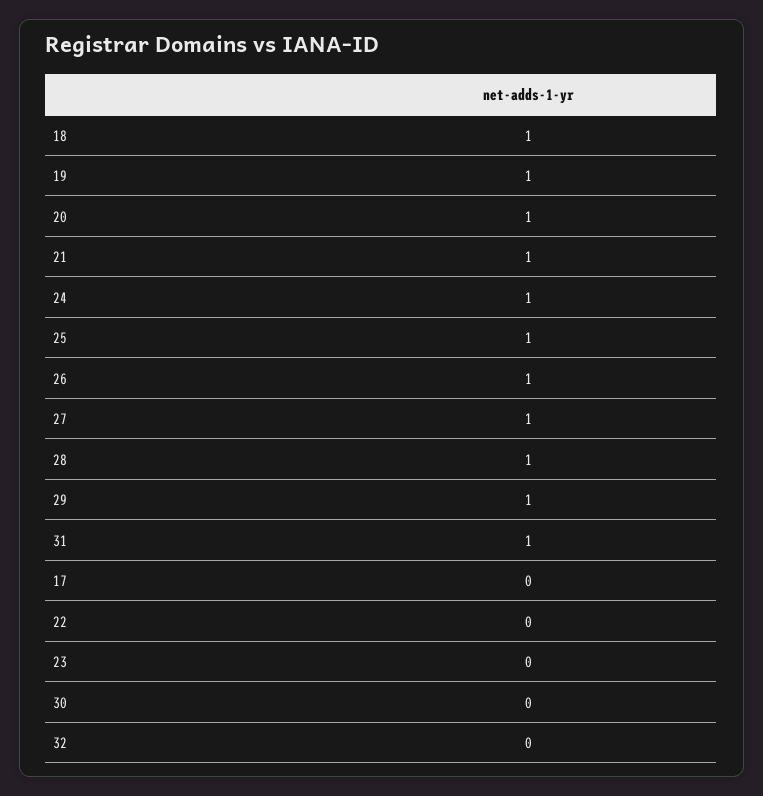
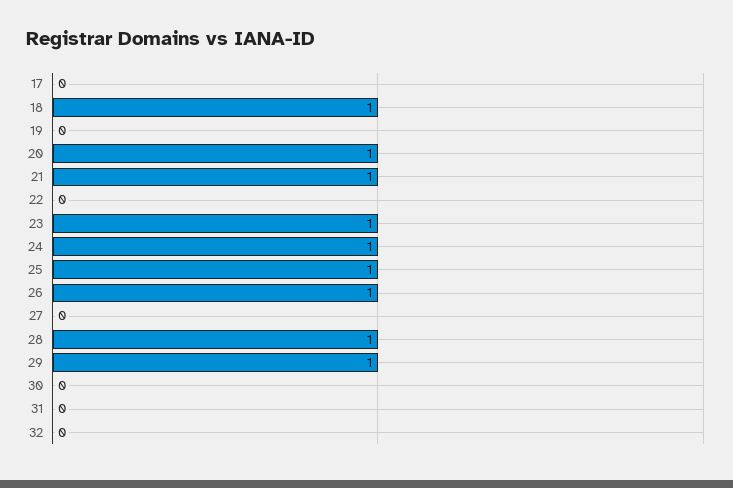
19: 1 -> 0
27: 1 -> 0
31: 1 -> 0
23: 0 -> 1

